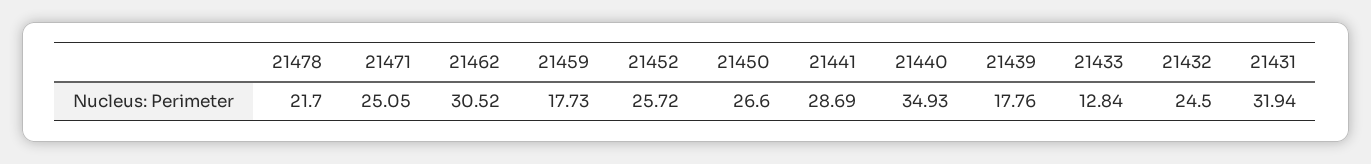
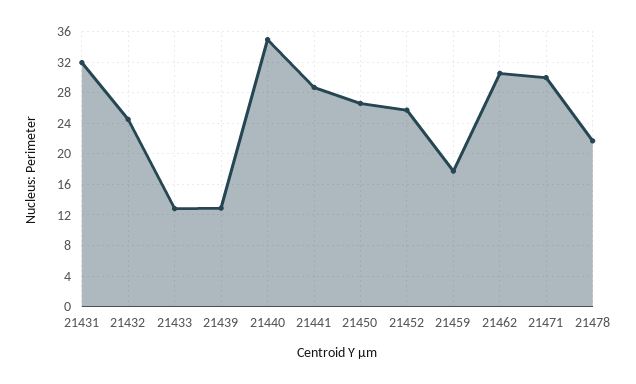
21471: 25.05 -> 30
21439: 17.76 -> 13

